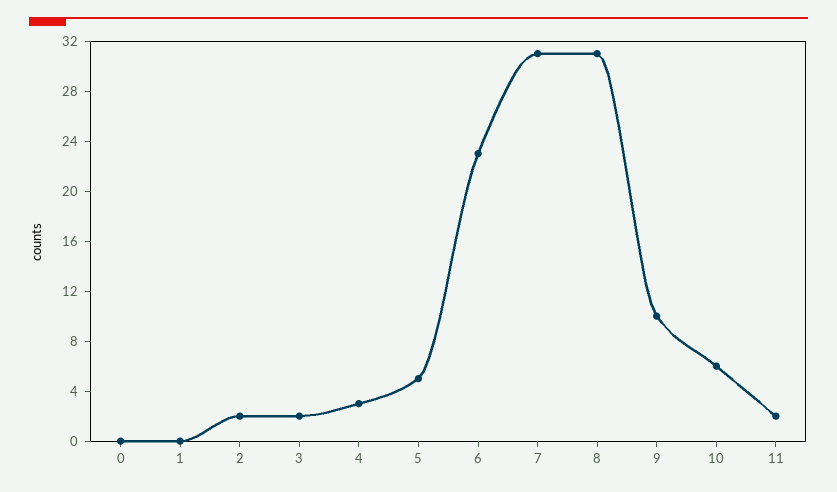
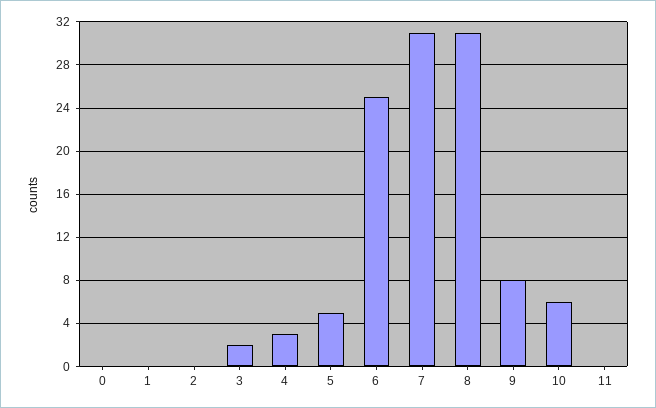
2: 2 -> 0
6: 23 -> 25
9: 10 -> 8
11: 2 -> 0

